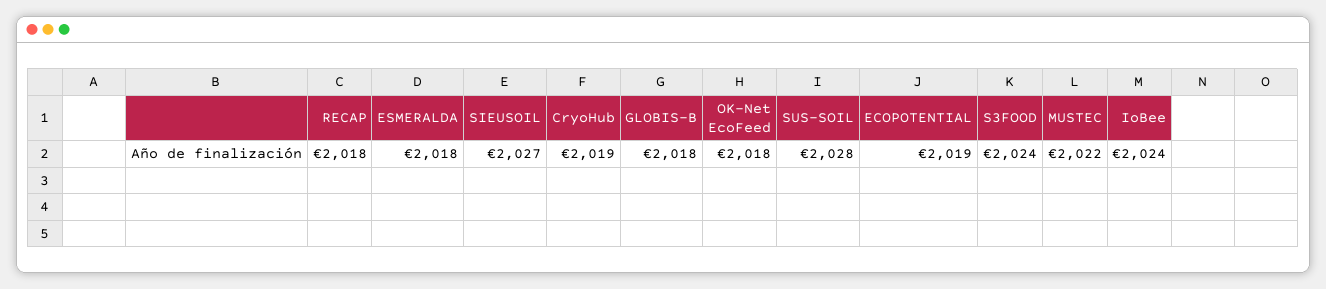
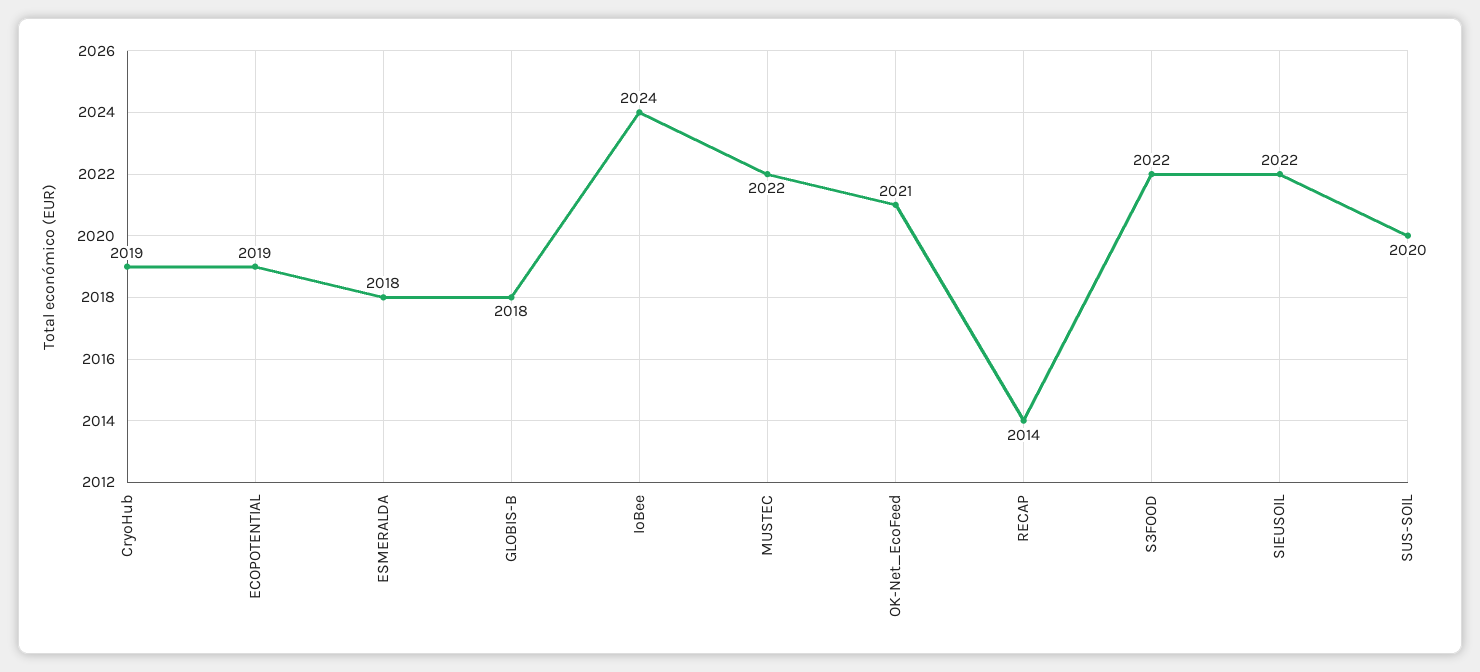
RECAP: 2018 -> 2014
SIEUSOIL: 2027 -> 2022
OK-Net EcoFeed: 2018 -> 2021
SUS-SOIL: 2028 -> 2020
S3FOOD: 2024 -> 2022

